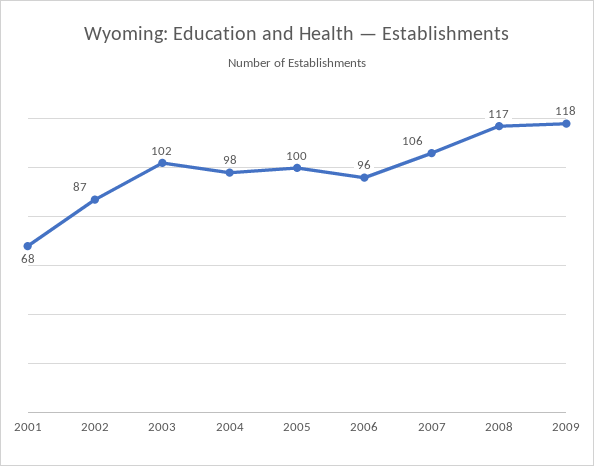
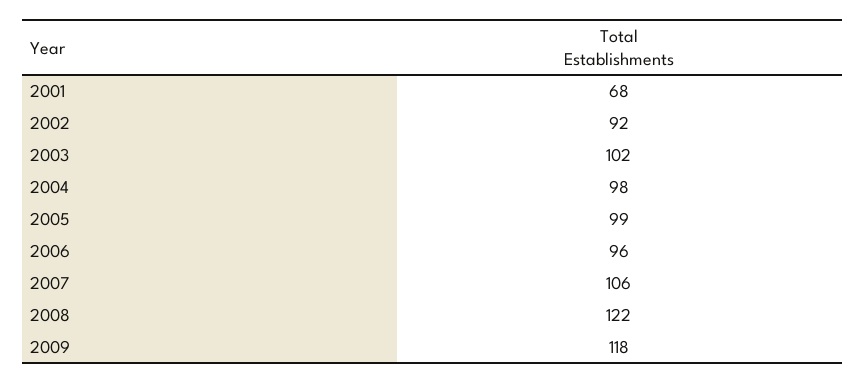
2002: 87 -> 92
2005: 100 -> 99
2008: 117 -> 122

